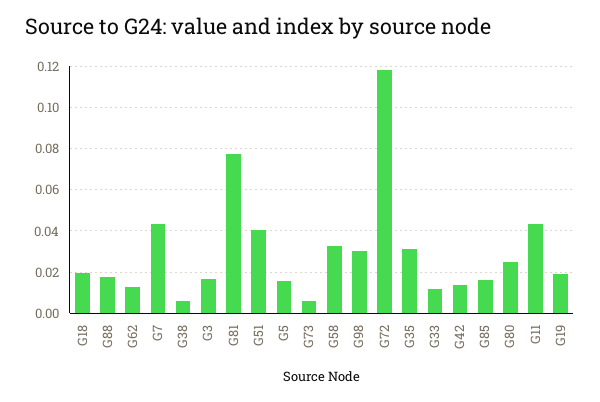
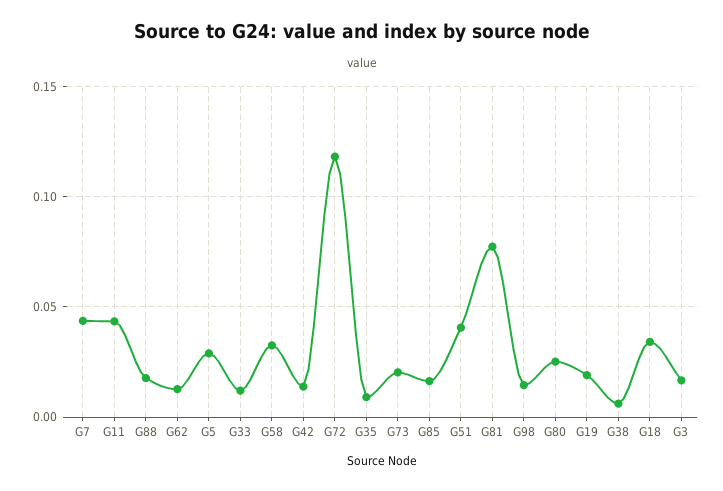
G18: 0.02 -> 0.035
G5: 0.015 -> 0.03
G73: 0.005 -> 0.02
G98: 0.03 -> 0.015
G35: 0.03 -> 0.01

